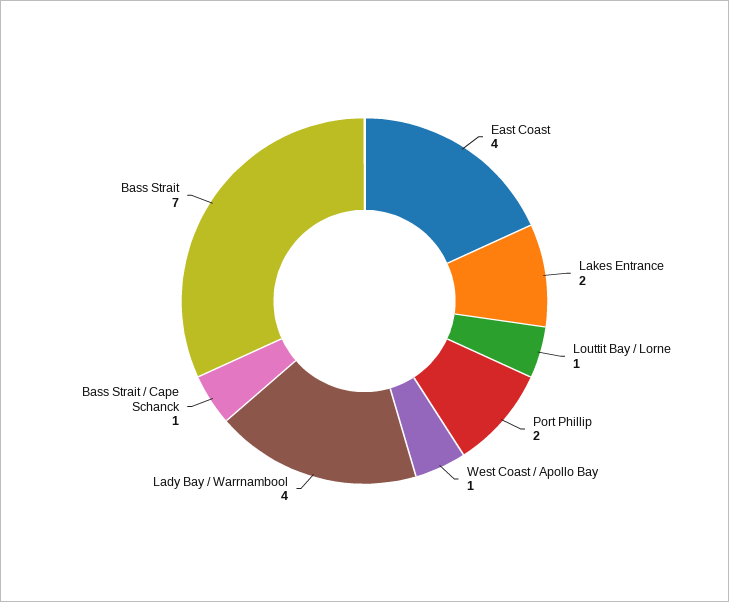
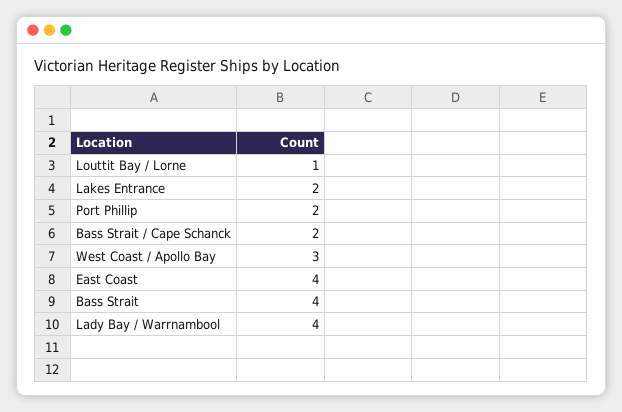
West Coast / Apollo Bay: 1 -> 3
Bass Strait / Cape Schanck: 1 -> 2
Bass Strait: 7 -> 4

